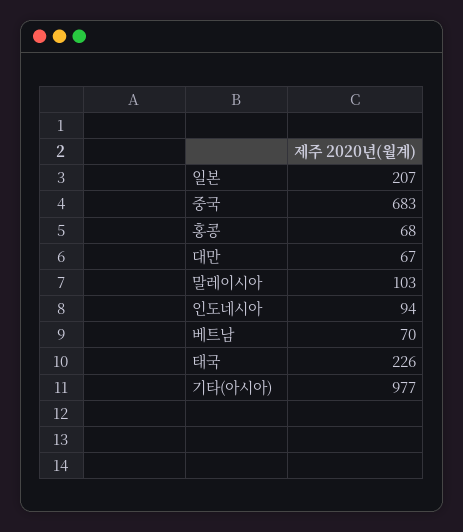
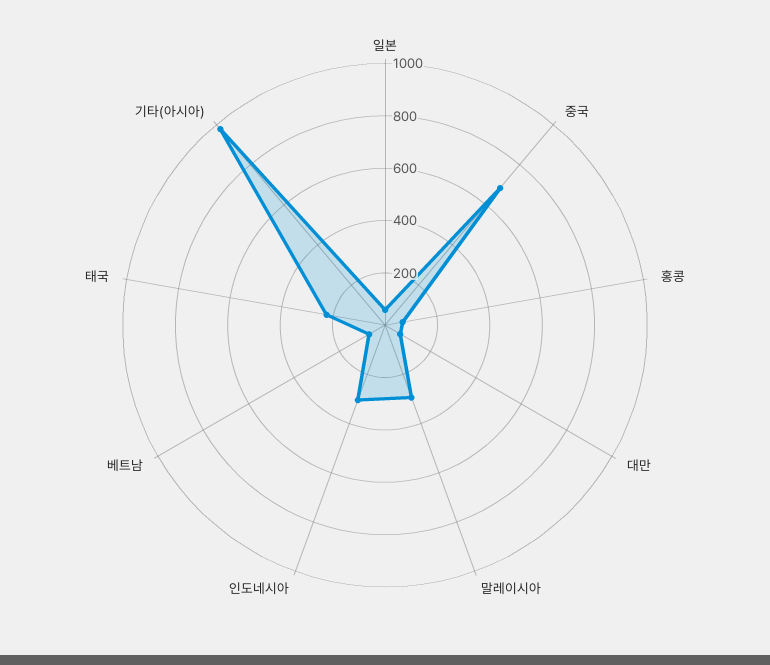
일본: 207 -> 50
말레이시아: 103 -> 300
인도네시아: 94 -> 300

